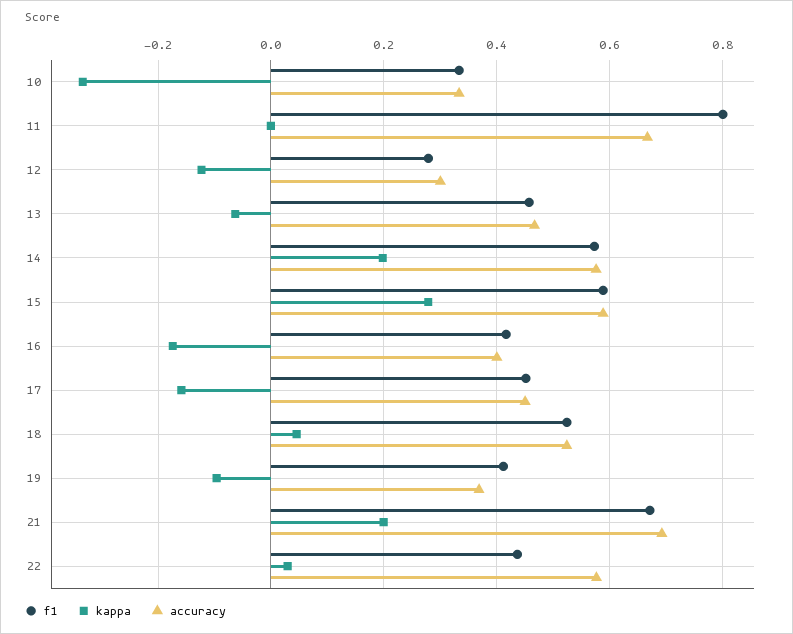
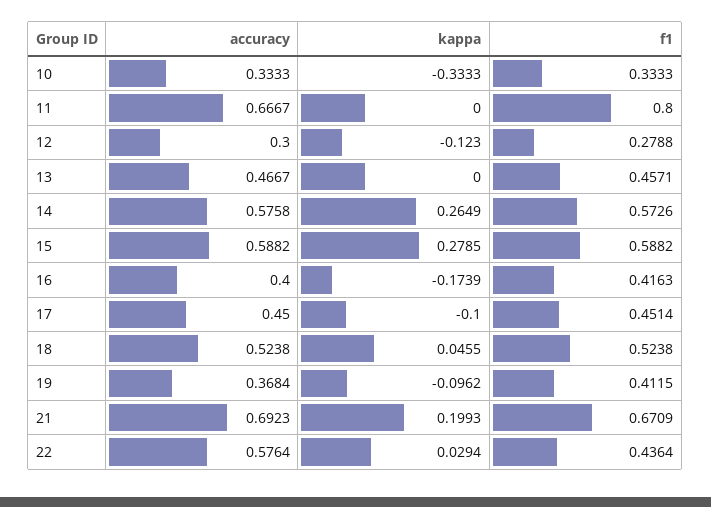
kappa, 13: -0.06 -> 0
kappa, 14: 0.2 -> 0.2649
kappa, 17: -0.16 -> -0.1

